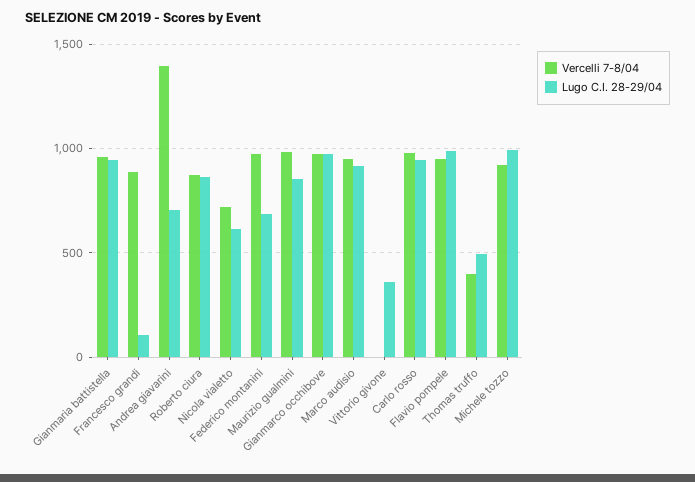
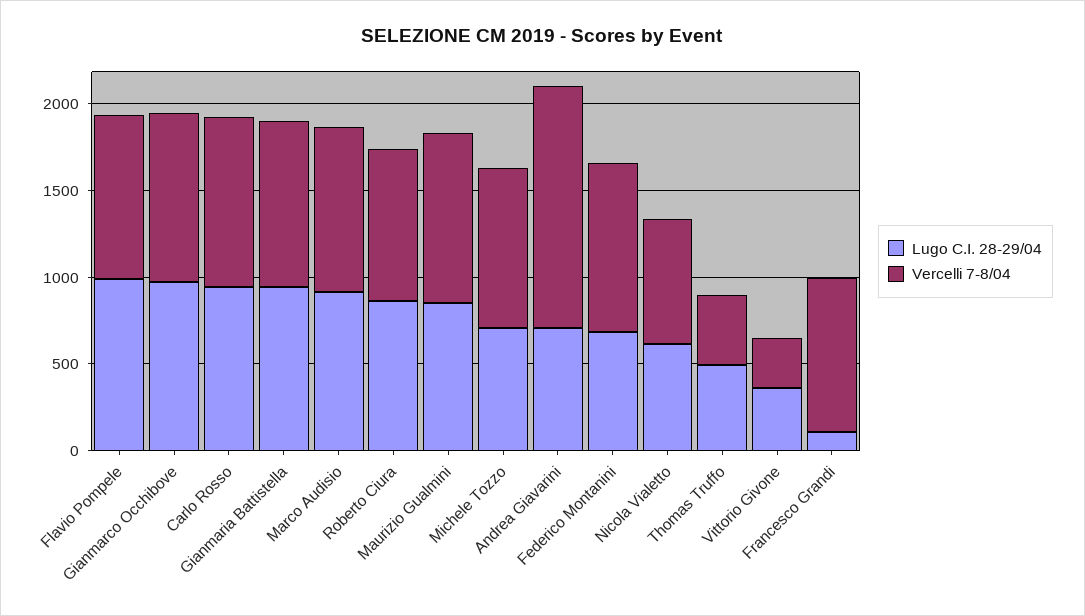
Vercelli 7-8/04, Vittorio givone: 0 -> 300
Lugo C.I. 28-29/04, Michele tozzo: 1000 -> 700

